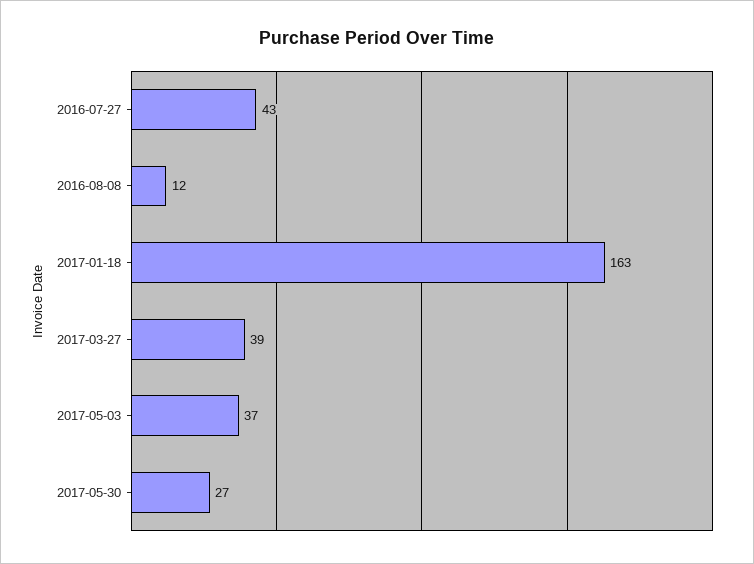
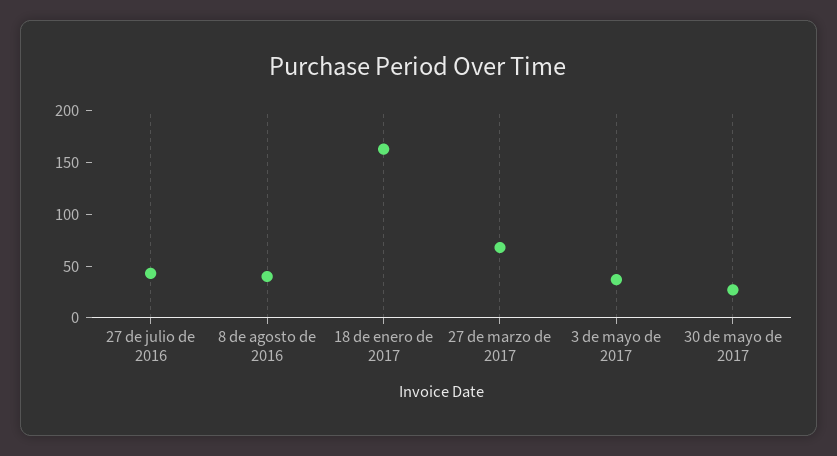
2016-08-08: 12 -> 40
2017-03-27: 39 -> 70

